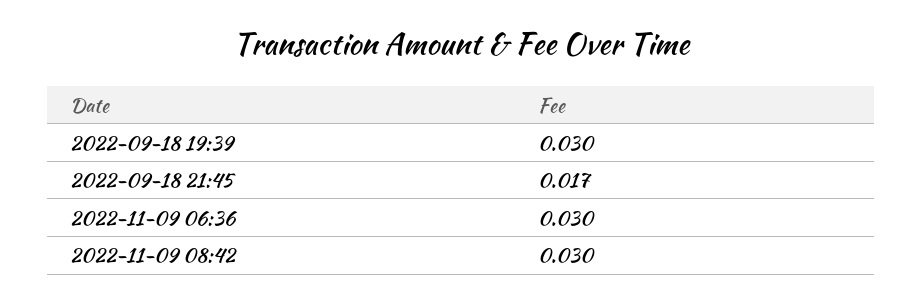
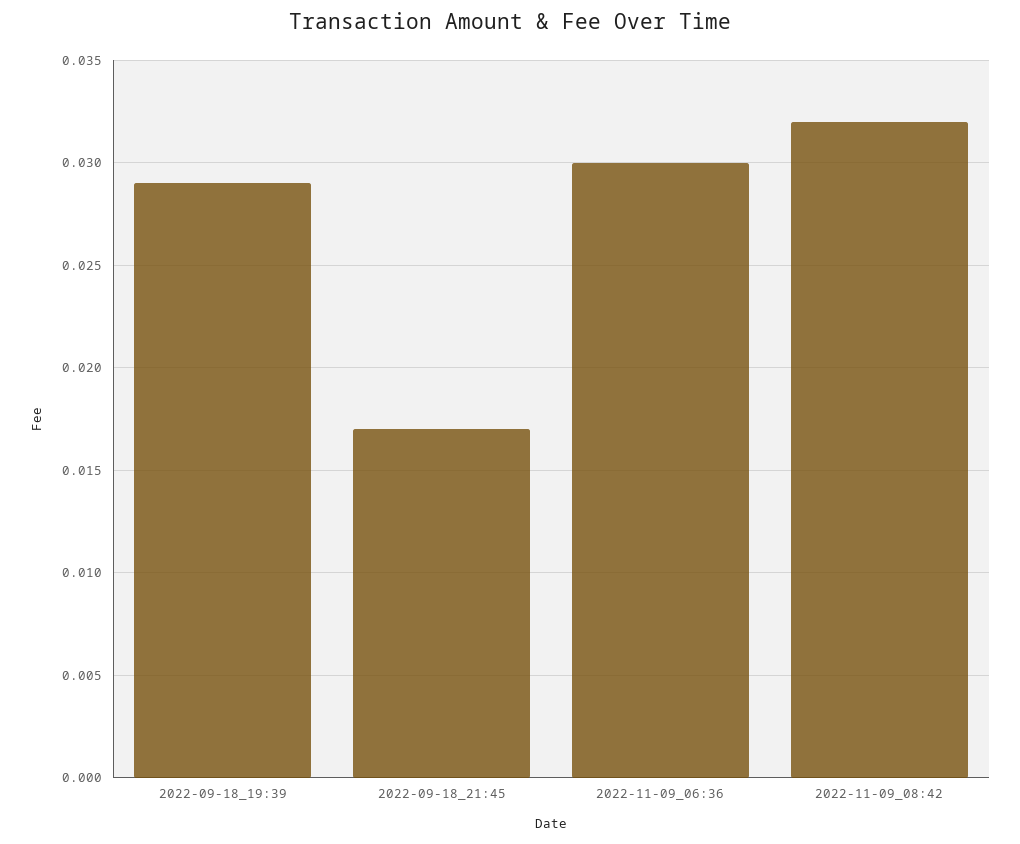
2022-09-18 19:39: 0.03 -> 0.029
2022-11-09 08:42: 0.03 -> 0.032

